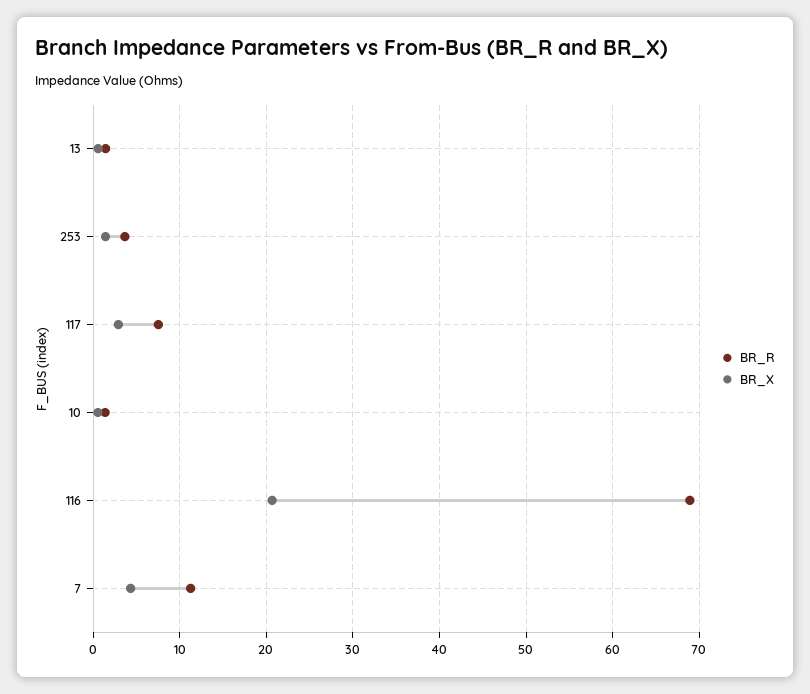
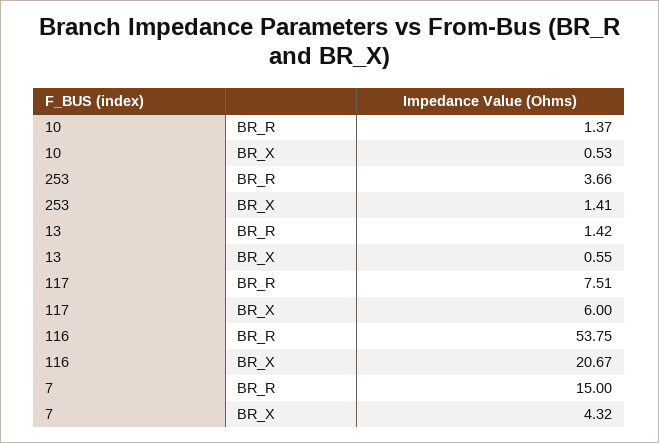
BR_X, 117: 3 -> 6
BR_R, 116: 69 -> 53.75
BR_R, 7: 11 -> 15

